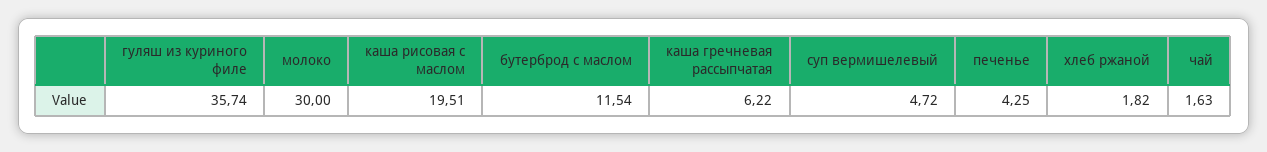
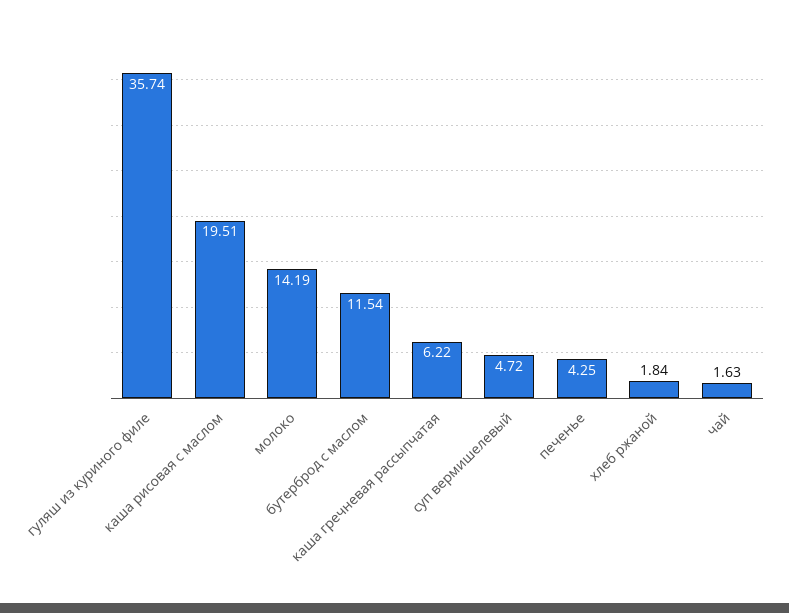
молоко: 30 -> 14.19
хлеб ржаной: 1.82 -> 1.84

